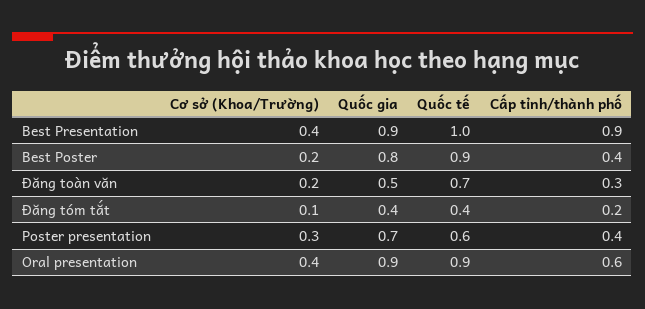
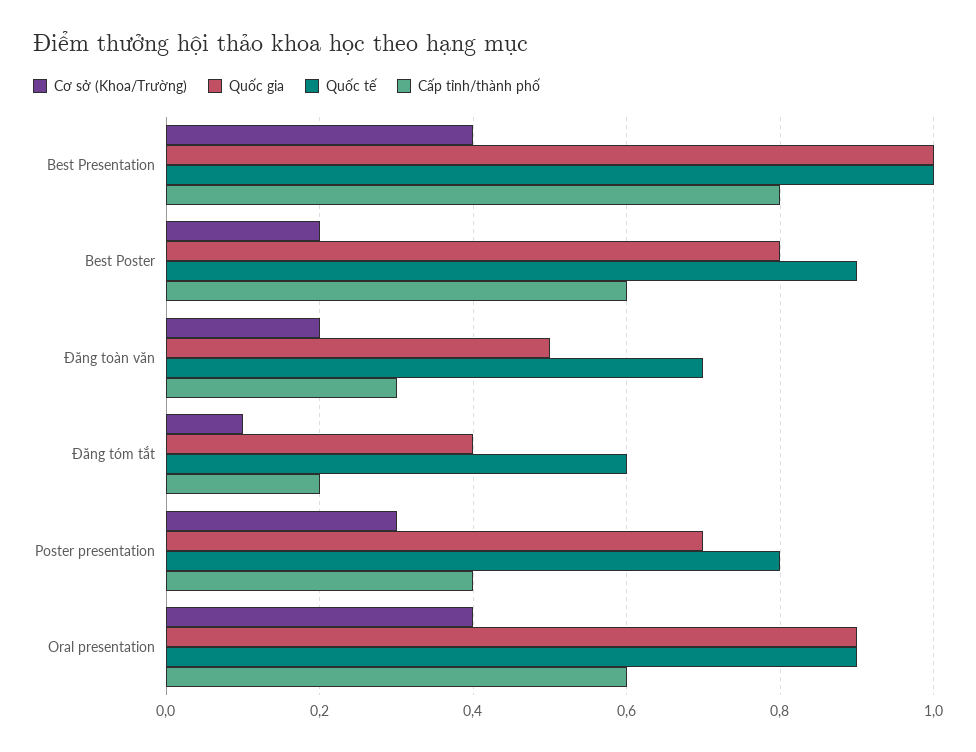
Quốc gia, Best Presentation: 0.9 -> 1
Cấp tỉnh/thành phố, Best Presentation: 0.9 -> 0.8
Cấp tỉnh/thành phố, Best Poster: 0.4 -> 0.6
Quốc tế, Đăng tóm tắt: 0.4 -> 0.6
Quốc tế, Poster presentation: 0.6 -> 0.8

